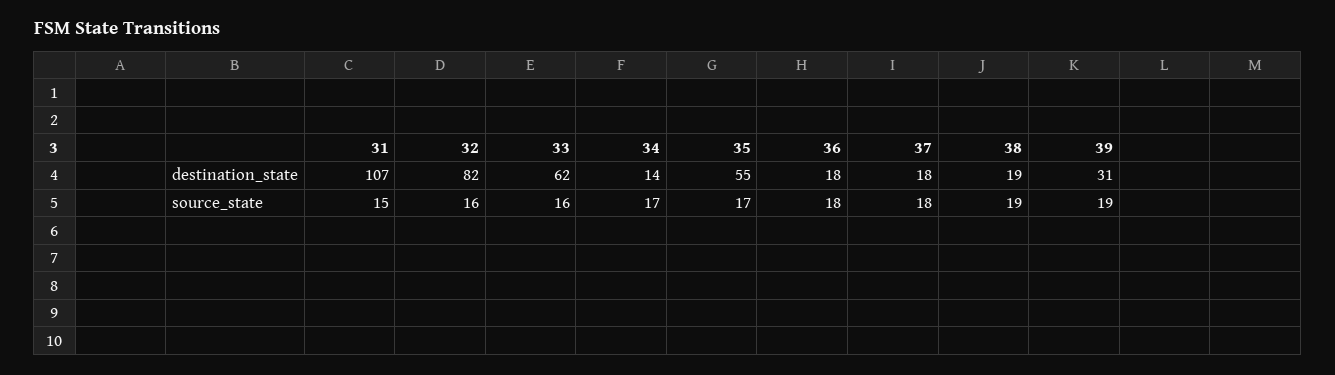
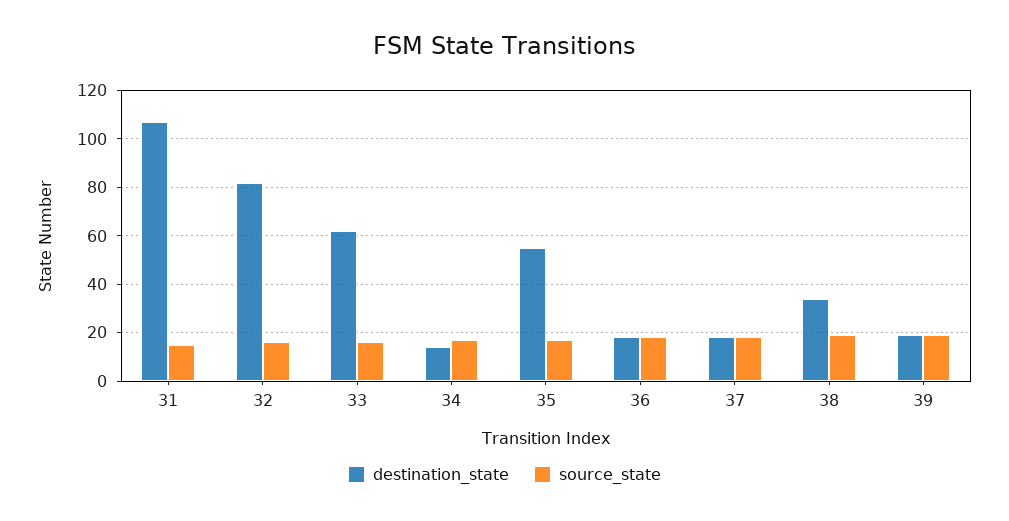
destination_state, 38: 19 -> 35
destination_state, 39: 31 -> 20

